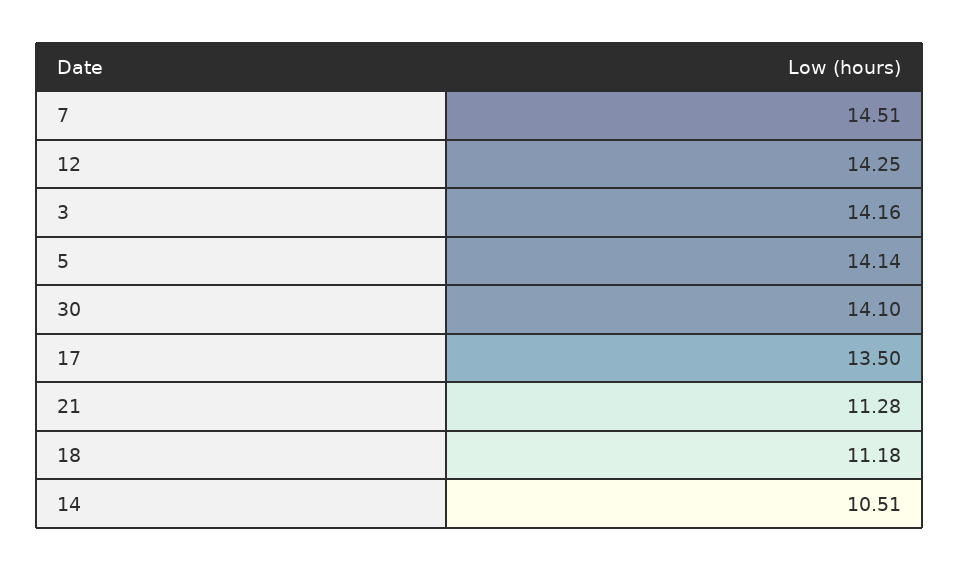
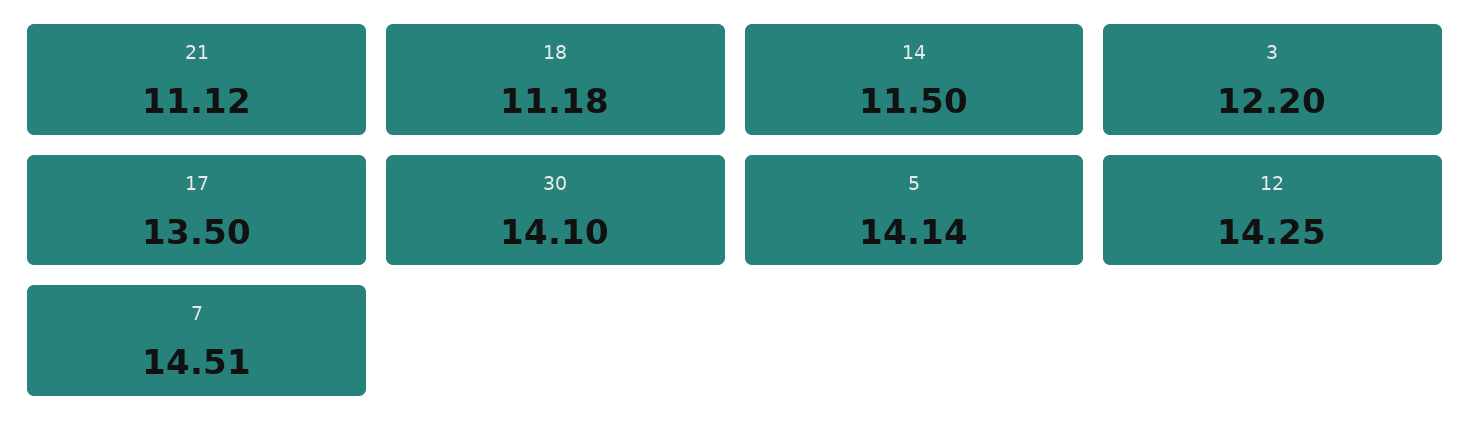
3: 14.16 -> 12.2
21: 11.28 -> 11.12
14: 10.51 -> 11.5

